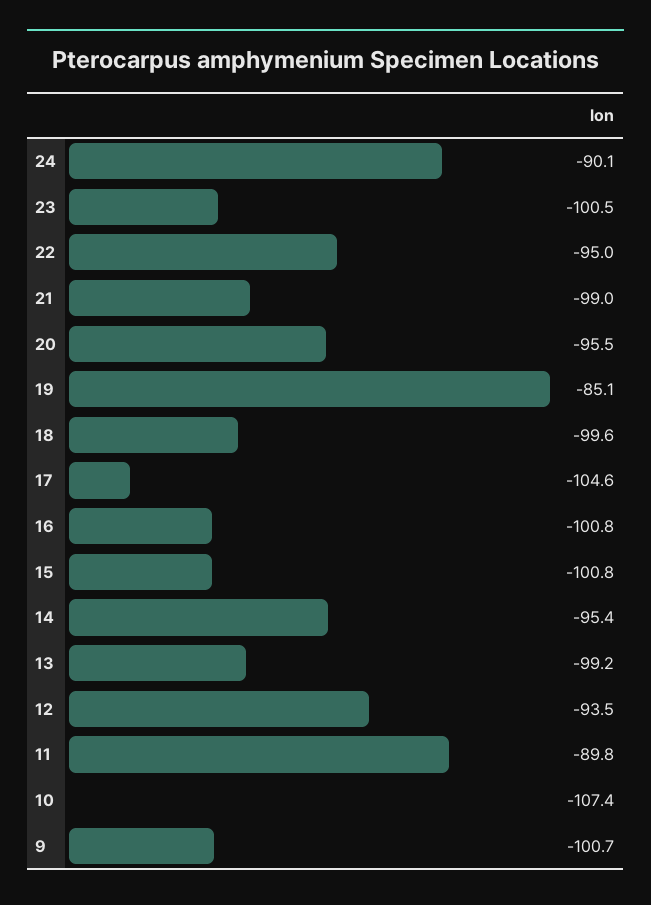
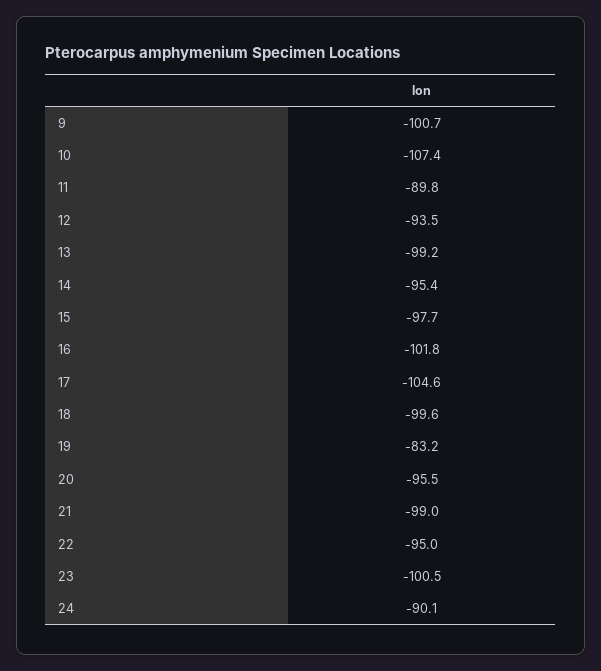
19: -85.1 -> -83.2
16: -100.8 -> -101.8
15: -100.8 -> -97.7

